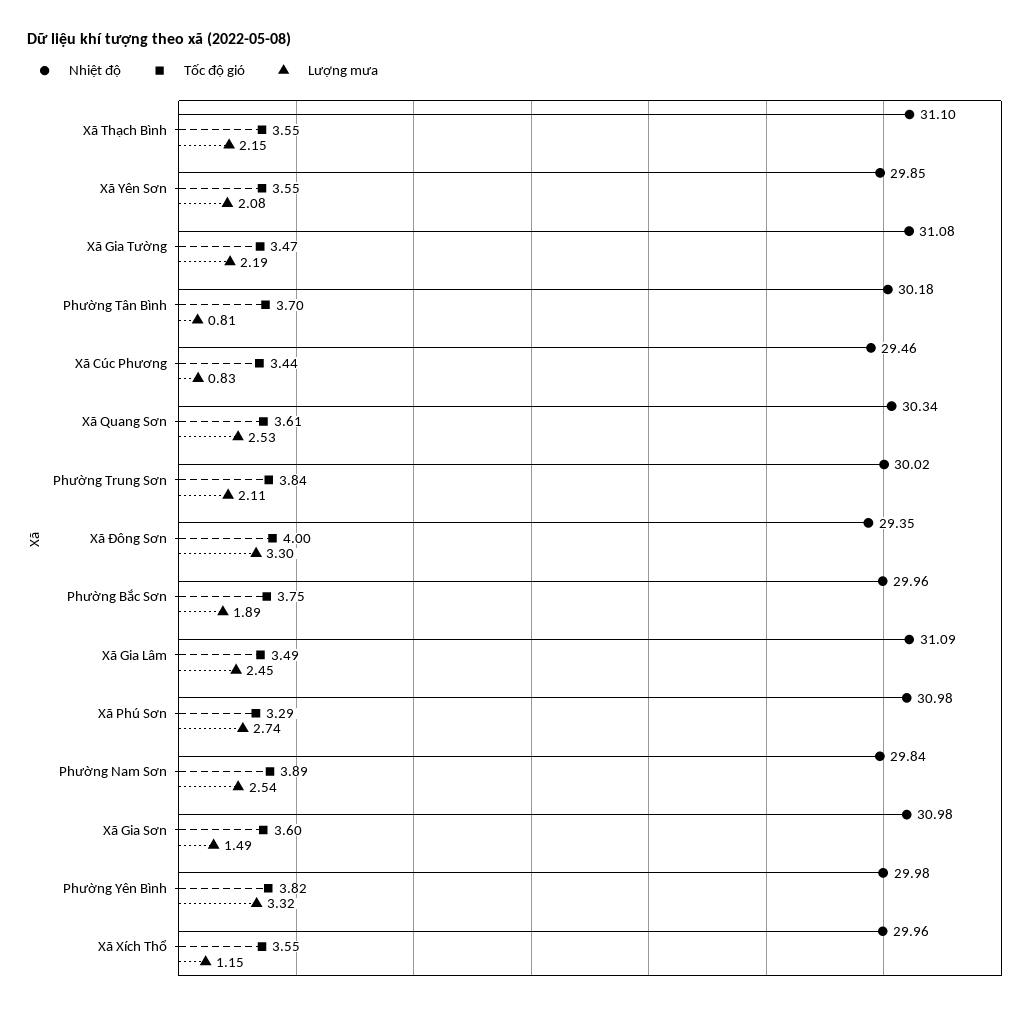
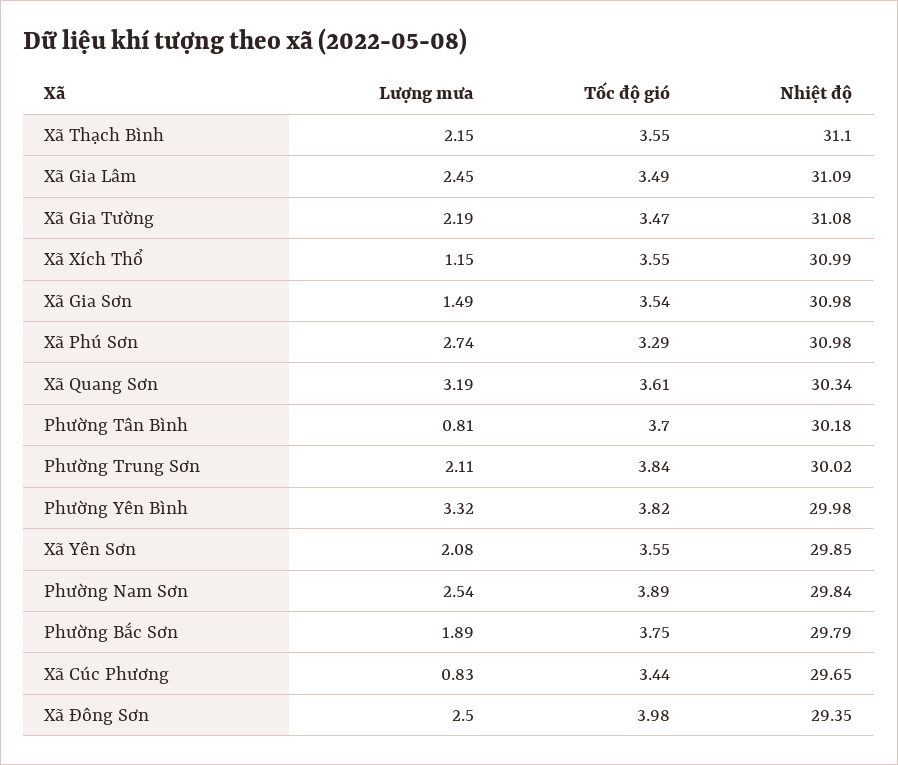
Nhiệt độ, Xã Cúc Phương: 29.46 -> 29.65
Lượng mưa, Xã Quang Sơn: 2.53 -> 3.19
Tốc độ gió, Xã Đông Sơn: 4 -> 3.98
Lượng mưa, Xã Đông Sơn: 3.3 -> 2.5
Nhiệt độ, Phường Bắc Sơn: 29.96 -> 29.79
Tốc độ gió, Xã Gia Sơn: 3.6 -> 3.54
Nhiệt độ, Xã Xích Thổ: 29.96 -> 30.99

